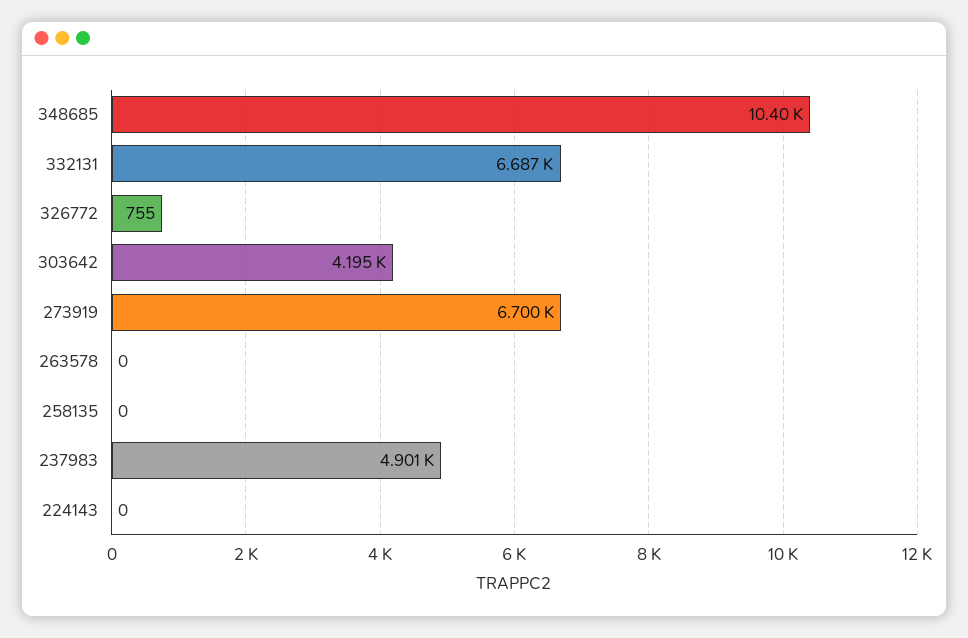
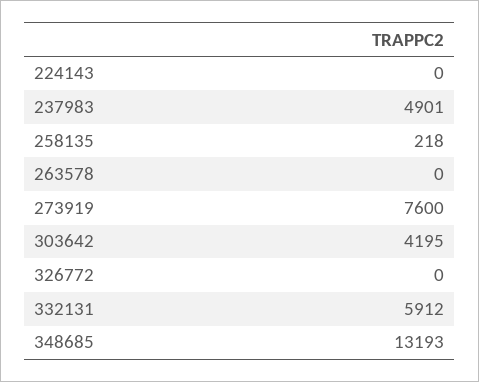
348685: 10400 -> 13193
332131: 6687 -> 5912
326772: 755 -> 0
273919: 6700 -> 7600
258135: 0 -> 218

